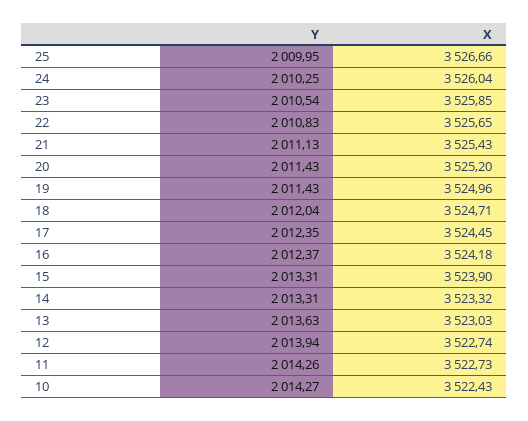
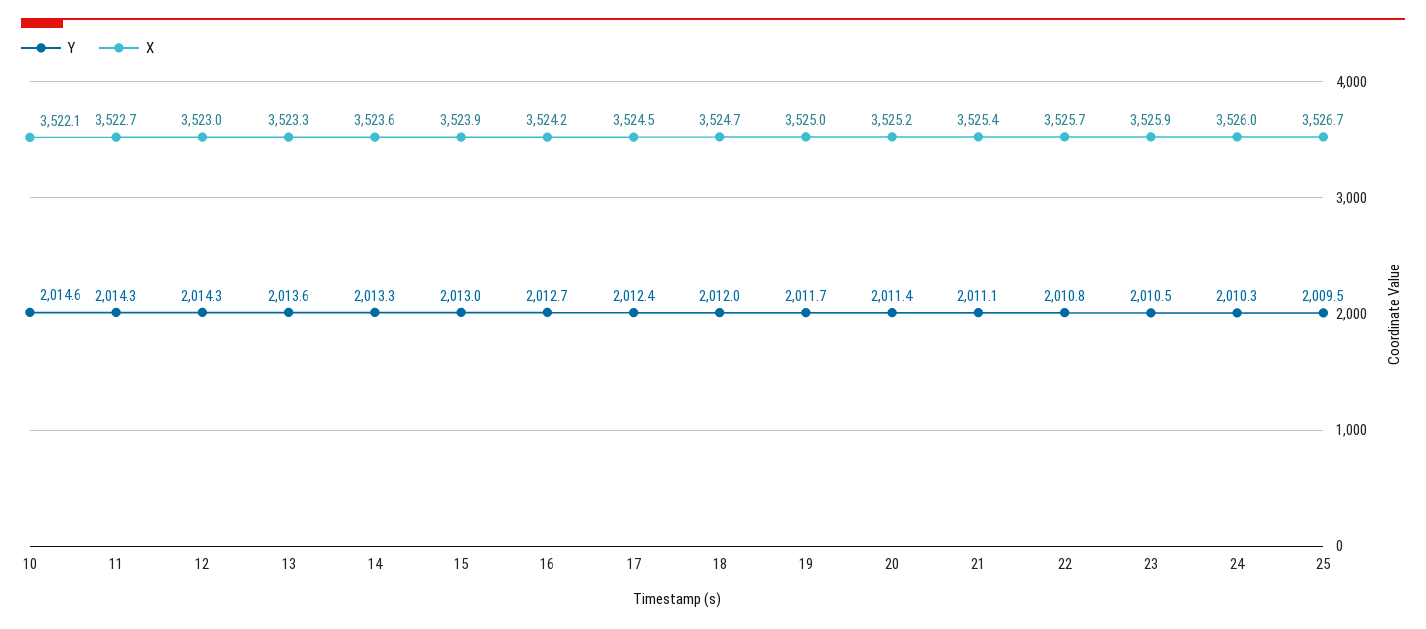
Y, 25: 2009.95 -> 2009.5
Y, 19: 2011.43 -> 2011.7
Y, 16: 2012.37 -> 2012.7
Y, 15: 2013.31 -> 2013
X, 14: 3523.32 -> 3523.6
X, 13: 3523.03 -> 3523.3
Y, 12: 2013.94 -> 2014.3
X, 12: 3522.74 -> 3523
Y, 10: 2014.27 -> 2014.6
X, 10: 3522.43 -> 3522.1

